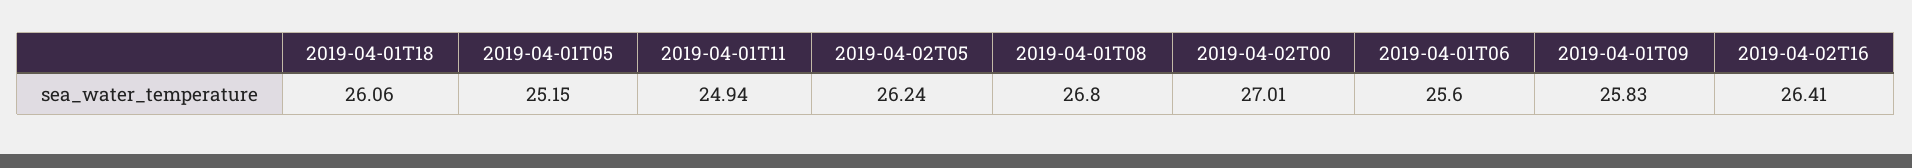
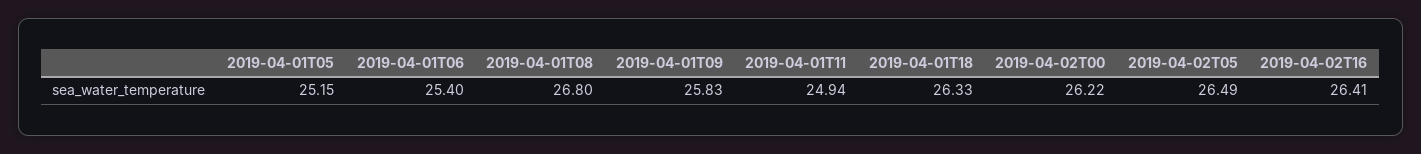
2019-04-01T18: 26.06 -> 26.33
2019-04-02T05: 26.24 -> 26.49
2019-04-02T00: 27.01 -> 26.22
2019-04-01T06: 25.6 -> 25.4

